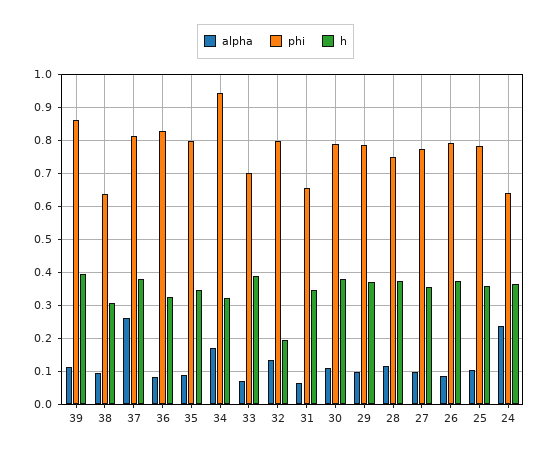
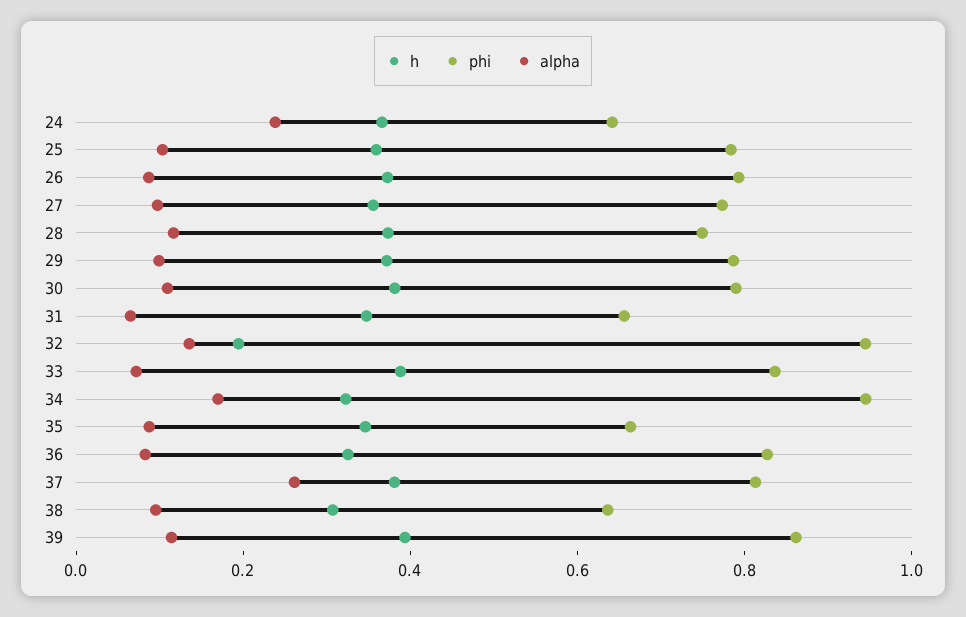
phi, 35: 0.8 -> 0.65
phi, 33: 0.7 -> 0.85
phi, 32: 0.8 -> 0.95

